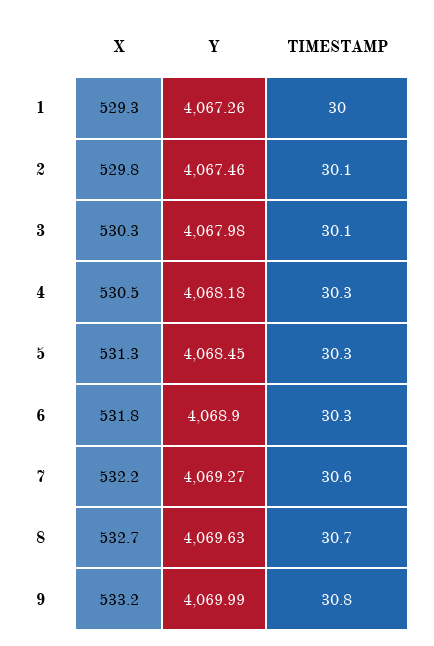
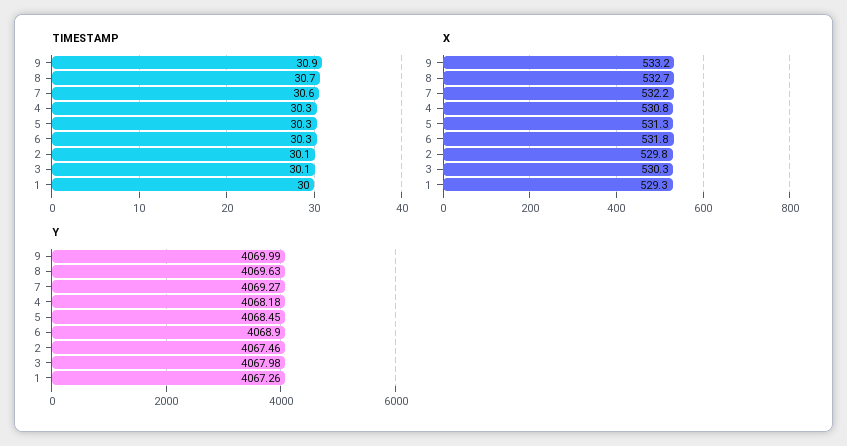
X, 4: 530.5 -> 530.8
TIMESTAMP, 9: 30.8 -> 30.9

